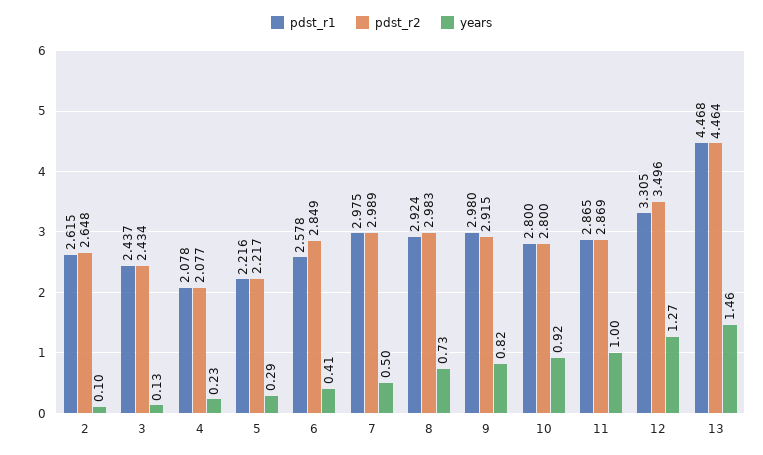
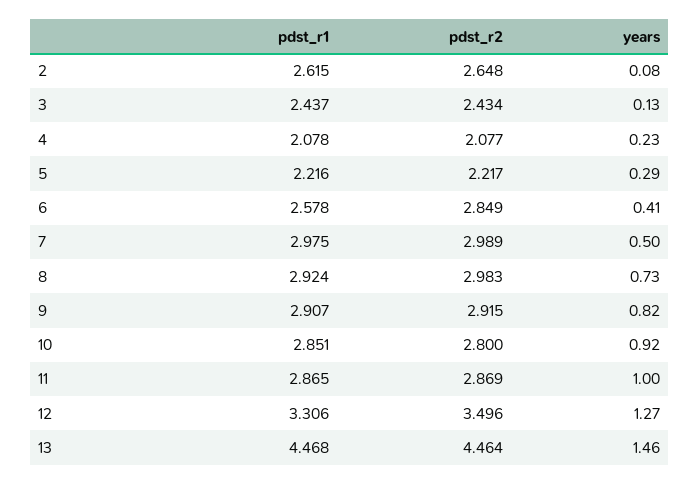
years, 2: 0.1 -> 0.08
pdst_r1, 9: 2.98 -> 2.907
pdst_r1, 10: 2.8 -> 2.851
pdst_r1, 12: 3.305 -> 3.306

